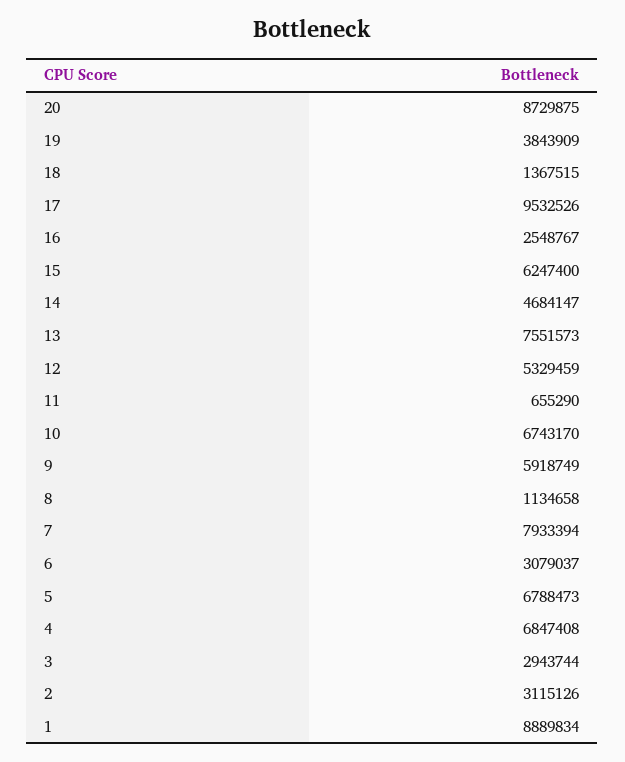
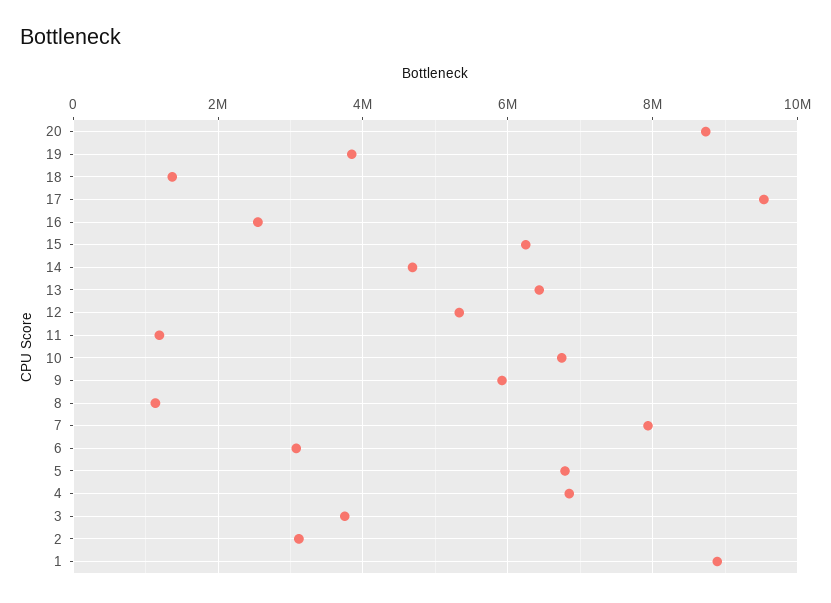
13: 7551573 -> 6400000
11: 655290 -> 1200000
3: 2943744 -> 3800000

